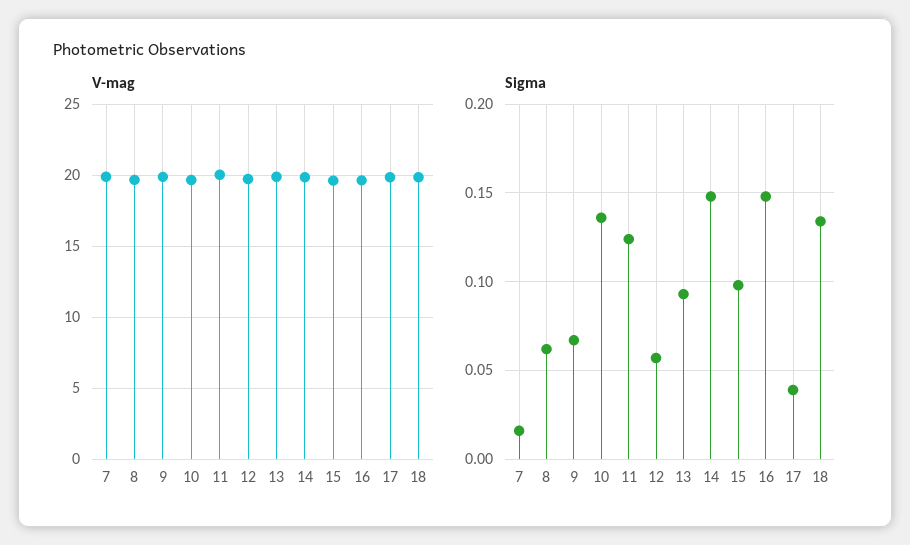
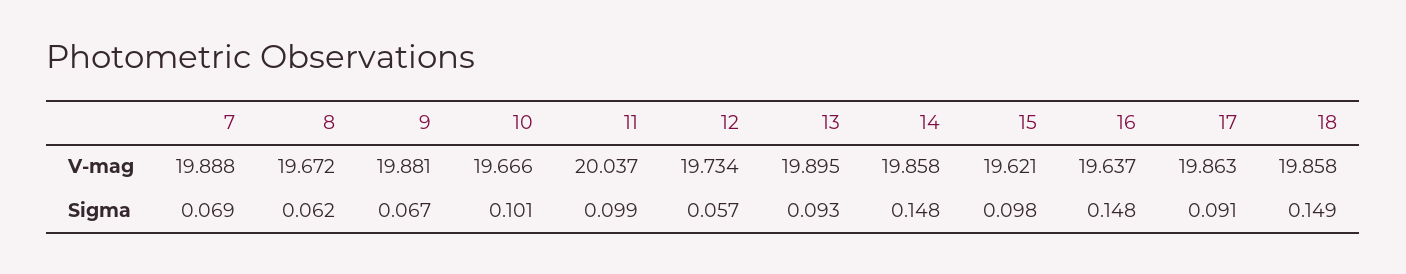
Sigma, 7: 0.015 -> 0.069
Sigma, 10: 0.135 -> 0.101
Sigma, 11: 0.125 -> 0.099
Sigma, 17: 0.04 -> 0.091
Sigma, 18: 0.135 -> 0.149

